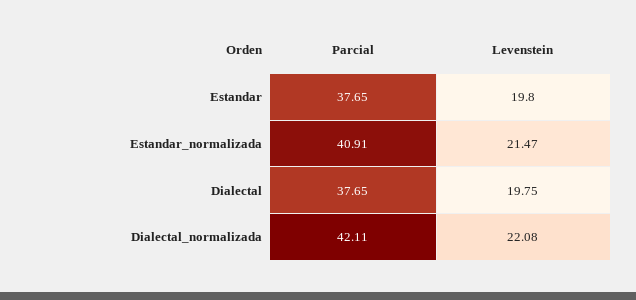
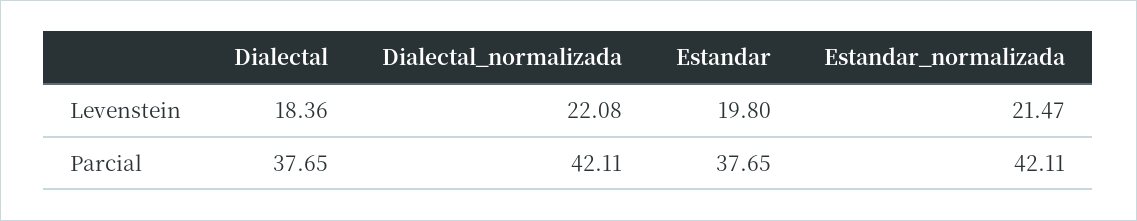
Parcial, Estandar_normalizada: 40.91 -> 42.11
Levenstein, Dialectal: 19.75 -> 18.36

